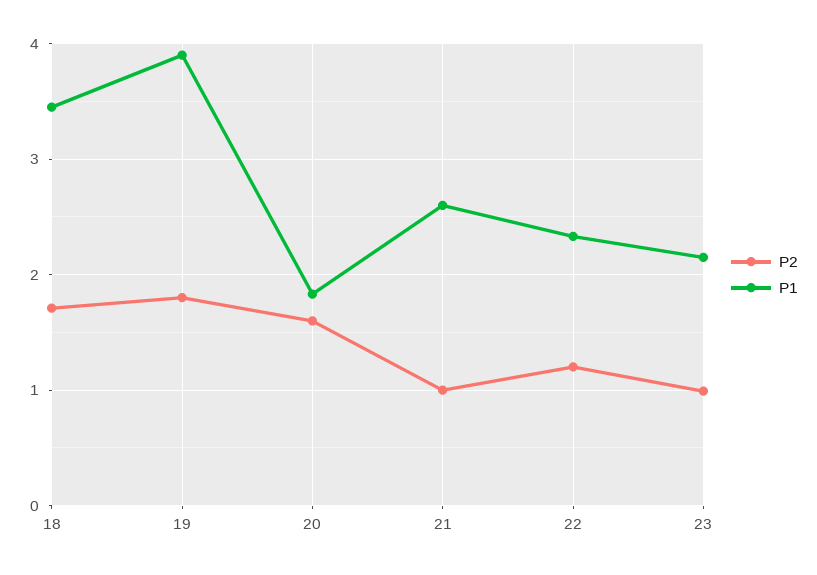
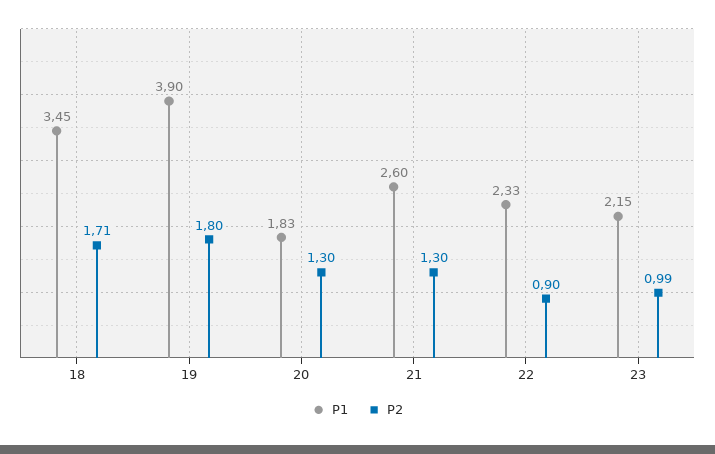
P2, 20: 1.6 -> 1.3
P2, 21: 1 -> 1.3
P2, 22: 1.2 -> 0.9

